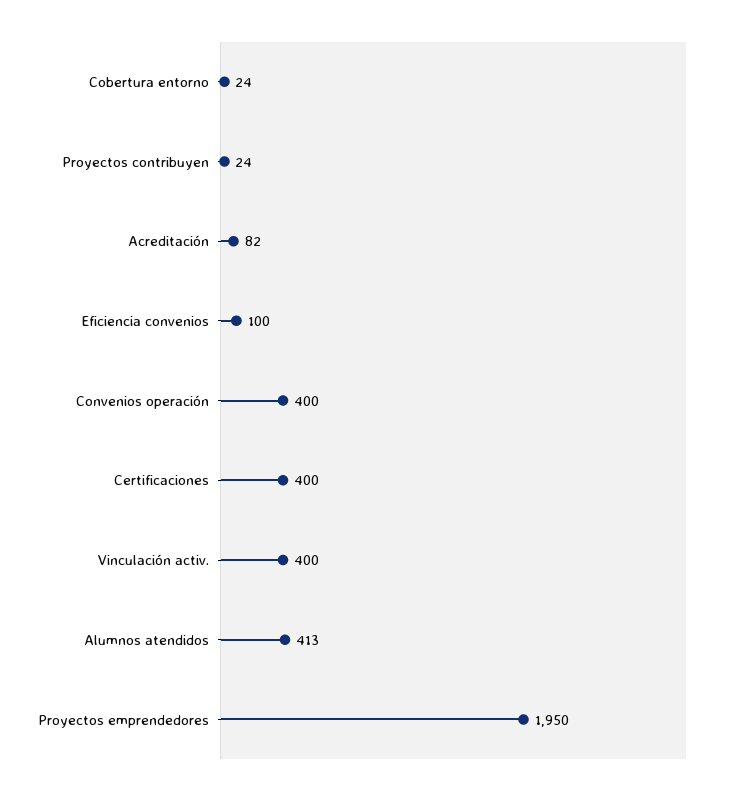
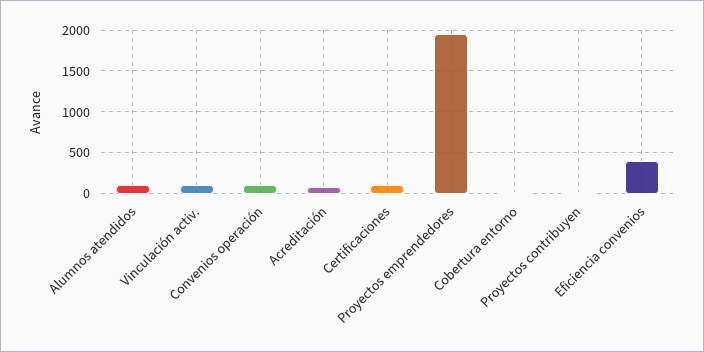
Eficiencia convenios: 100 -> 400
Convenios operación: 400 -> 100
Certificaciones: 400 -> 100
Vinculación activ.: 400 -> 100
Alumnos atendidos: 413 -> 100

